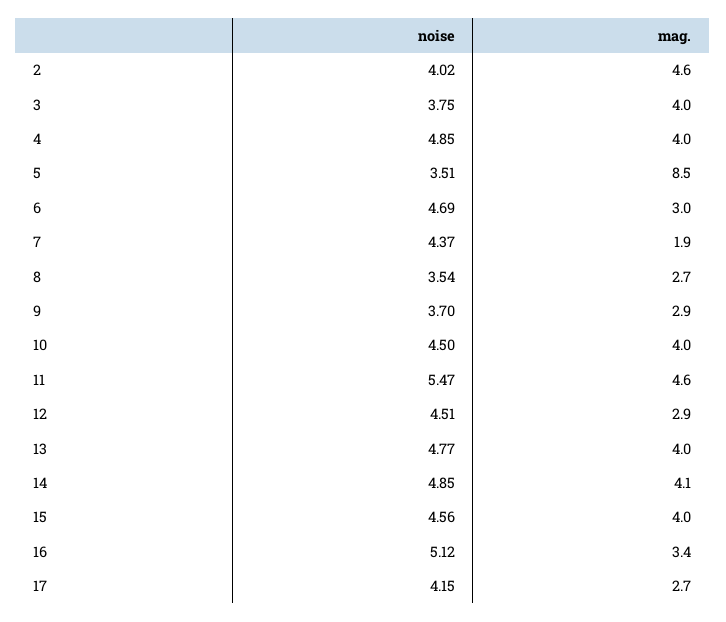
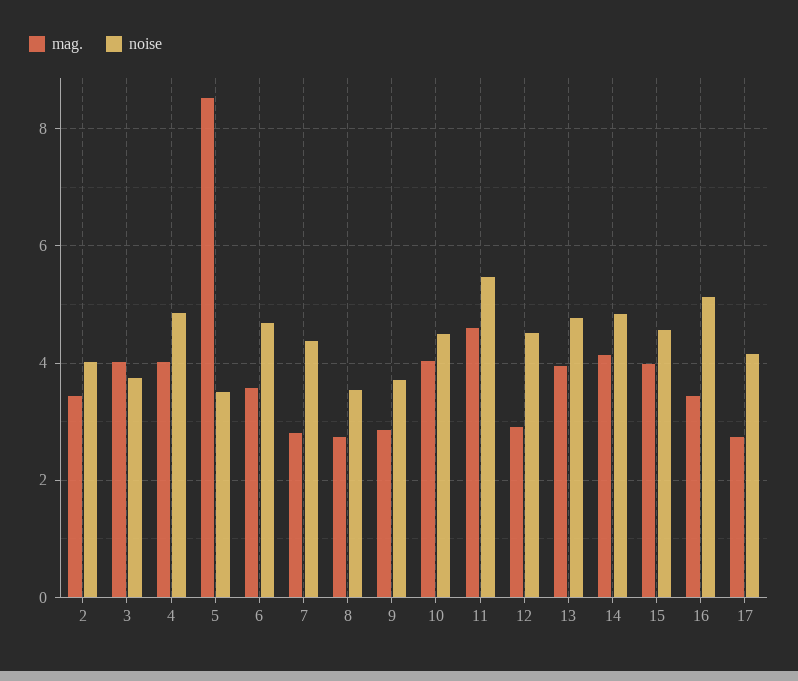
mag., 2: 4.6 -> 3.4
mag., 6: 3 -> 3.6
mag., 7: 1.9 -> 2.8

